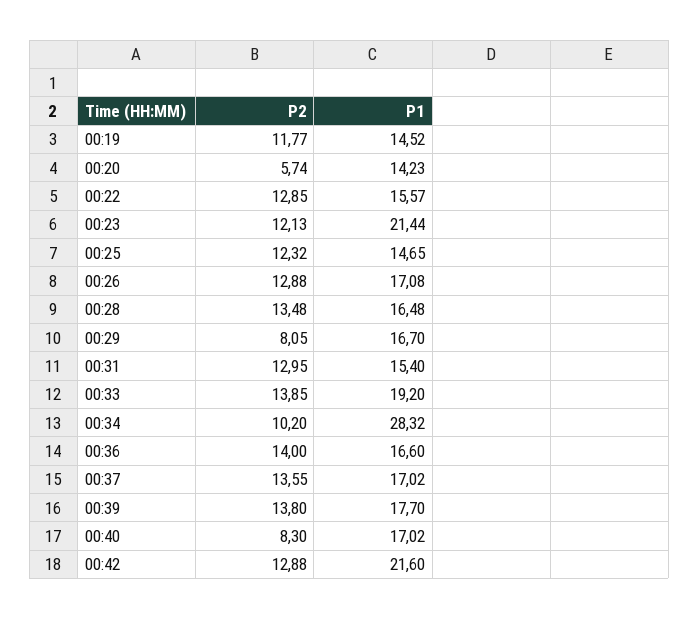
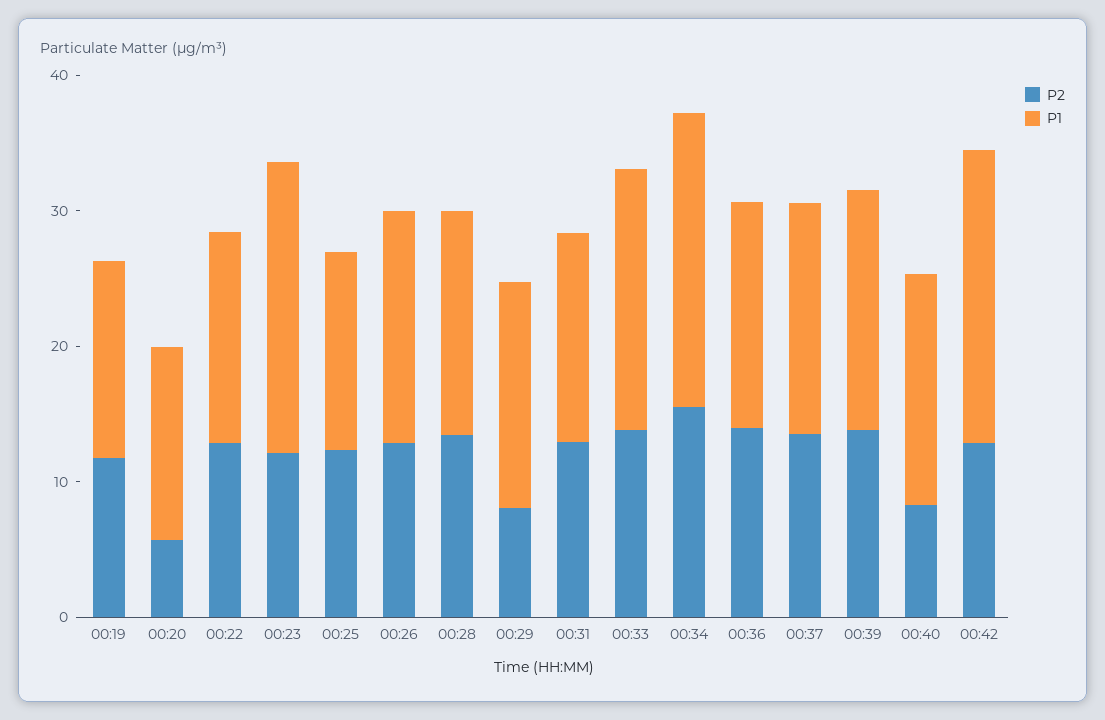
P2, 00:34: 10.2 -> 16
P1, 00:34: 28.32 -> 22

